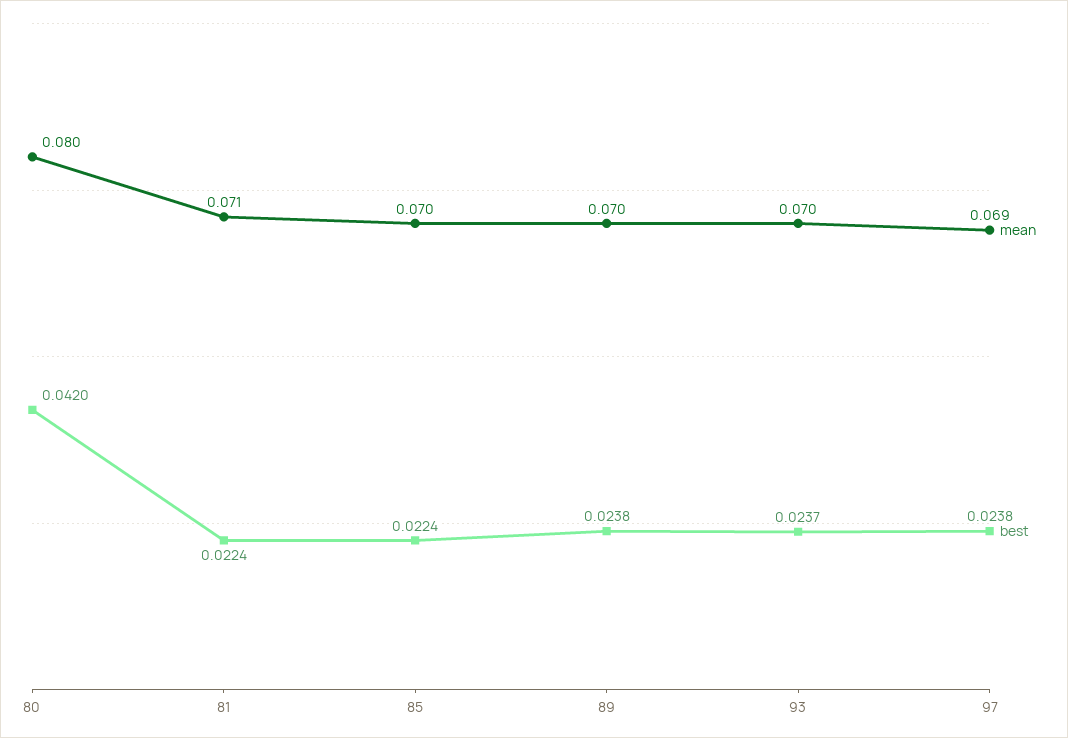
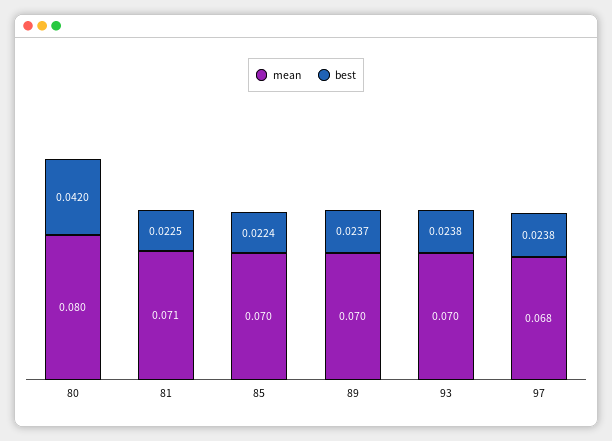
best, 81: 0.0224 -> 0.0225
best, 89: 0.0238 -> 0.0237
best, 93: 0.0237 -> 0.0238
mean, 97: 0.069 -> 0.068

